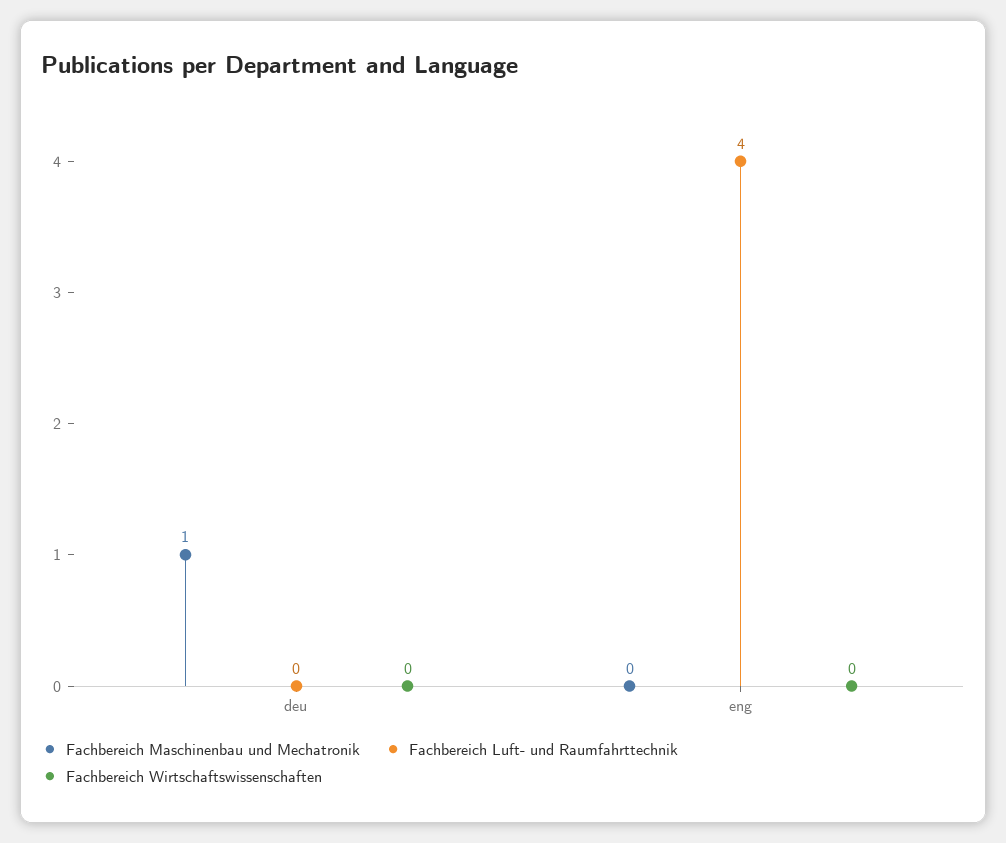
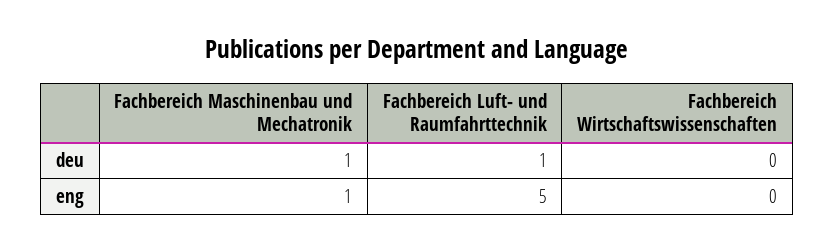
Fachbereich Luft- und Raumfahrttechnik, deu: 0 -> 1
Fachbereich Maschinenbau und Mechatronik, eng: 0 -> 1
Fachbereich Luft- und Raumfahrttechnik, eng: 4 -> 5

